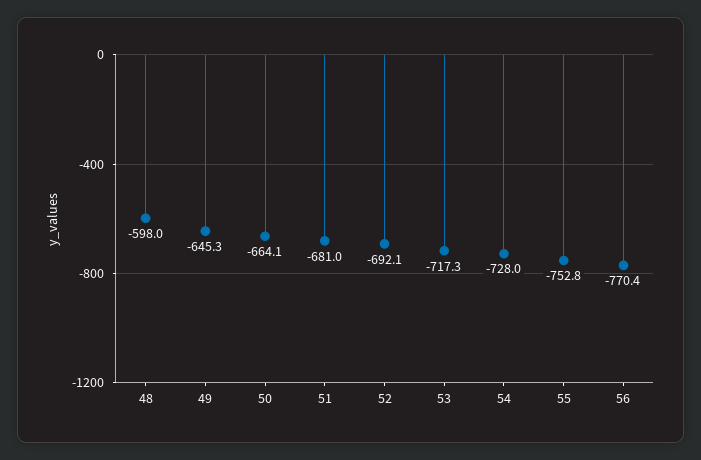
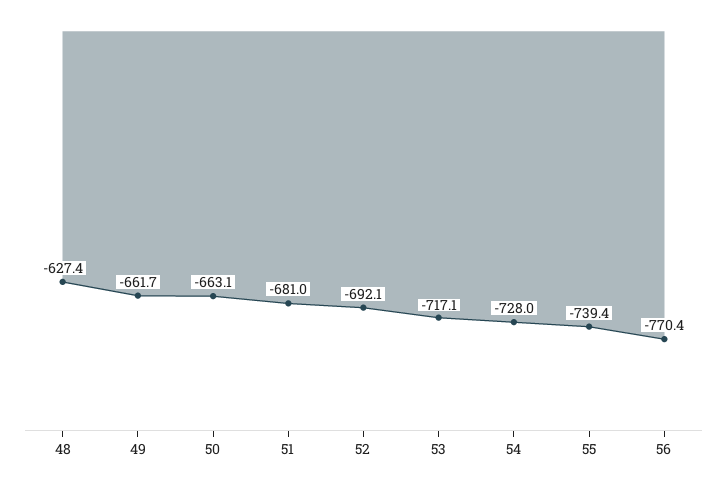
48: -598 -> -627.4
49: -645.3 -> -661.7
50: -664.1 -> -663.1
53: -717.3 -> -717.1
55: -752.8 -> -739.4

